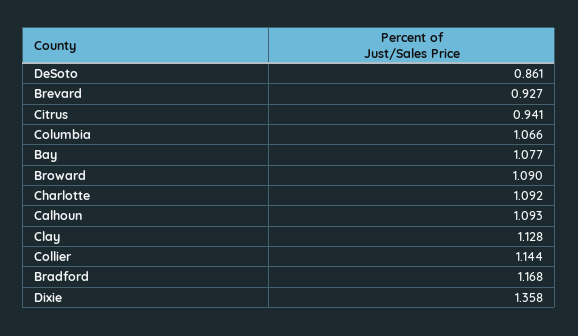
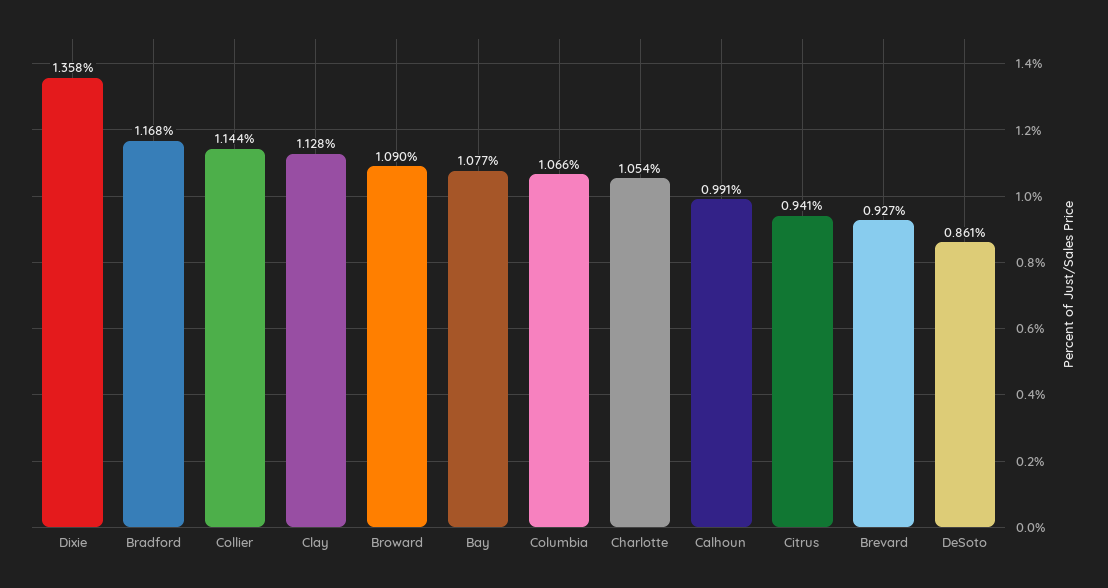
Charlotte: 1.092 -> 1.054
Calhoun: 1.093 -> 0.991

